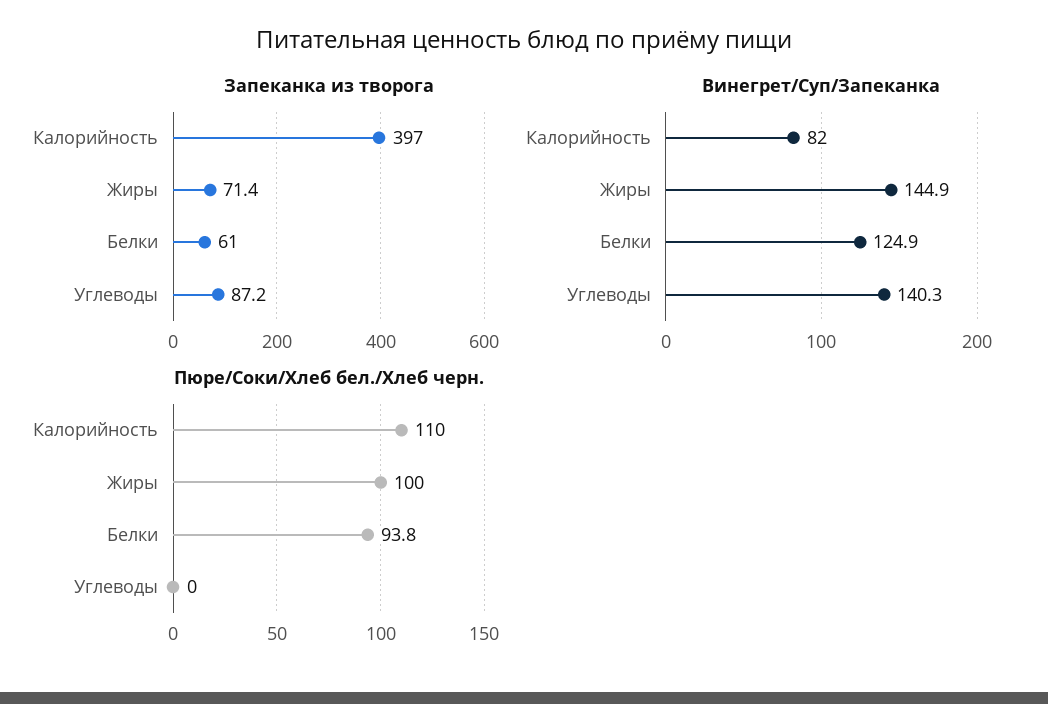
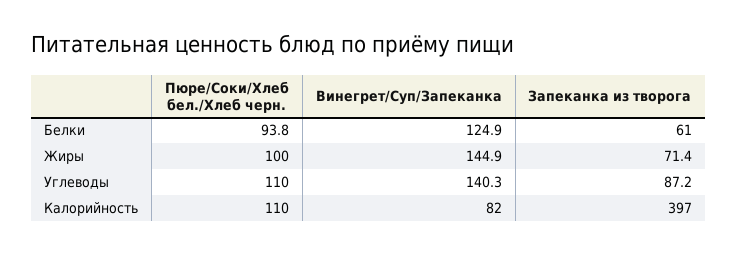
Пюре/Соки/Хлеб бел./Хлеб черн., Углеводы: 0 -> 110

